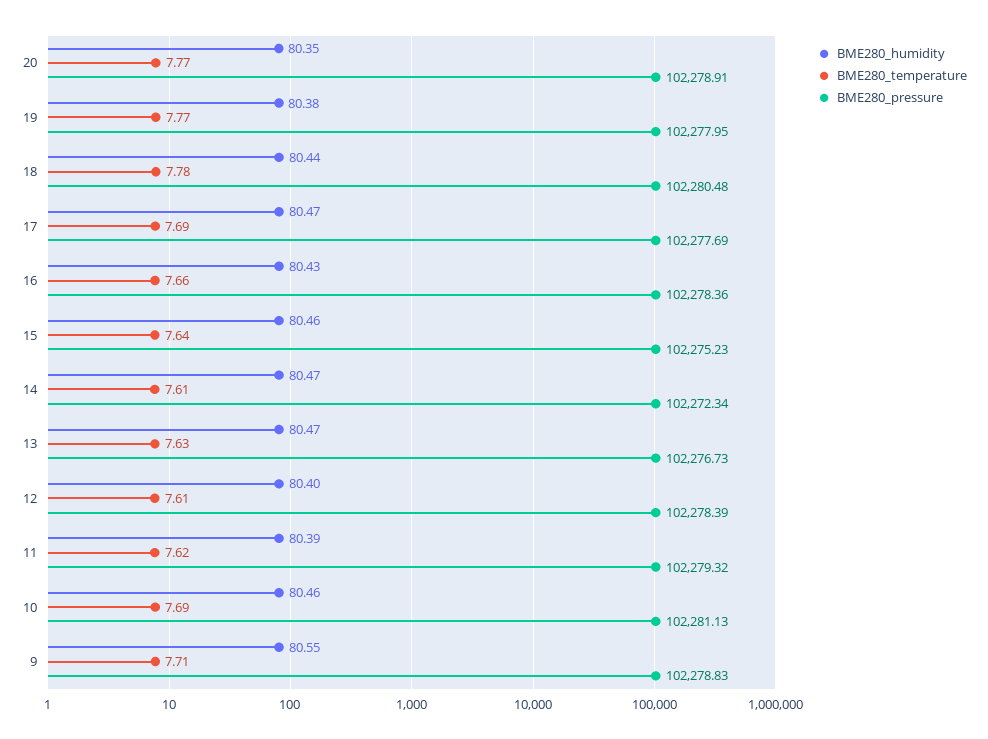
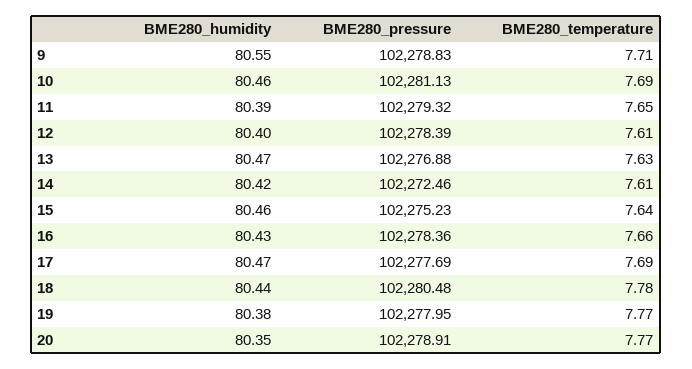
BME280_humidity, 14: 80.47 -> 80.42
BME280_pressure, 14: 102272.34 -> 102272.46
BME280_pressure, 13: 102276.73 -> 102276.88
BME280_temperature, 11: 7.62 -> 7.65

